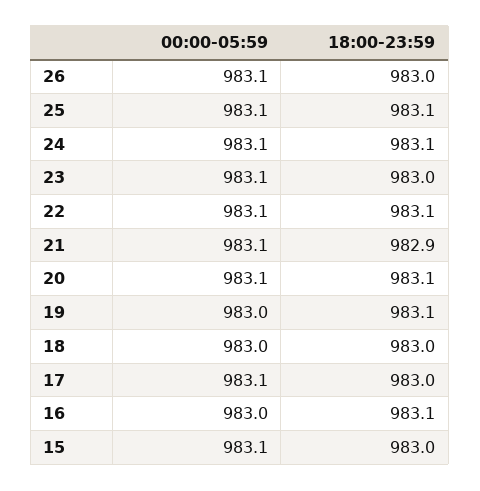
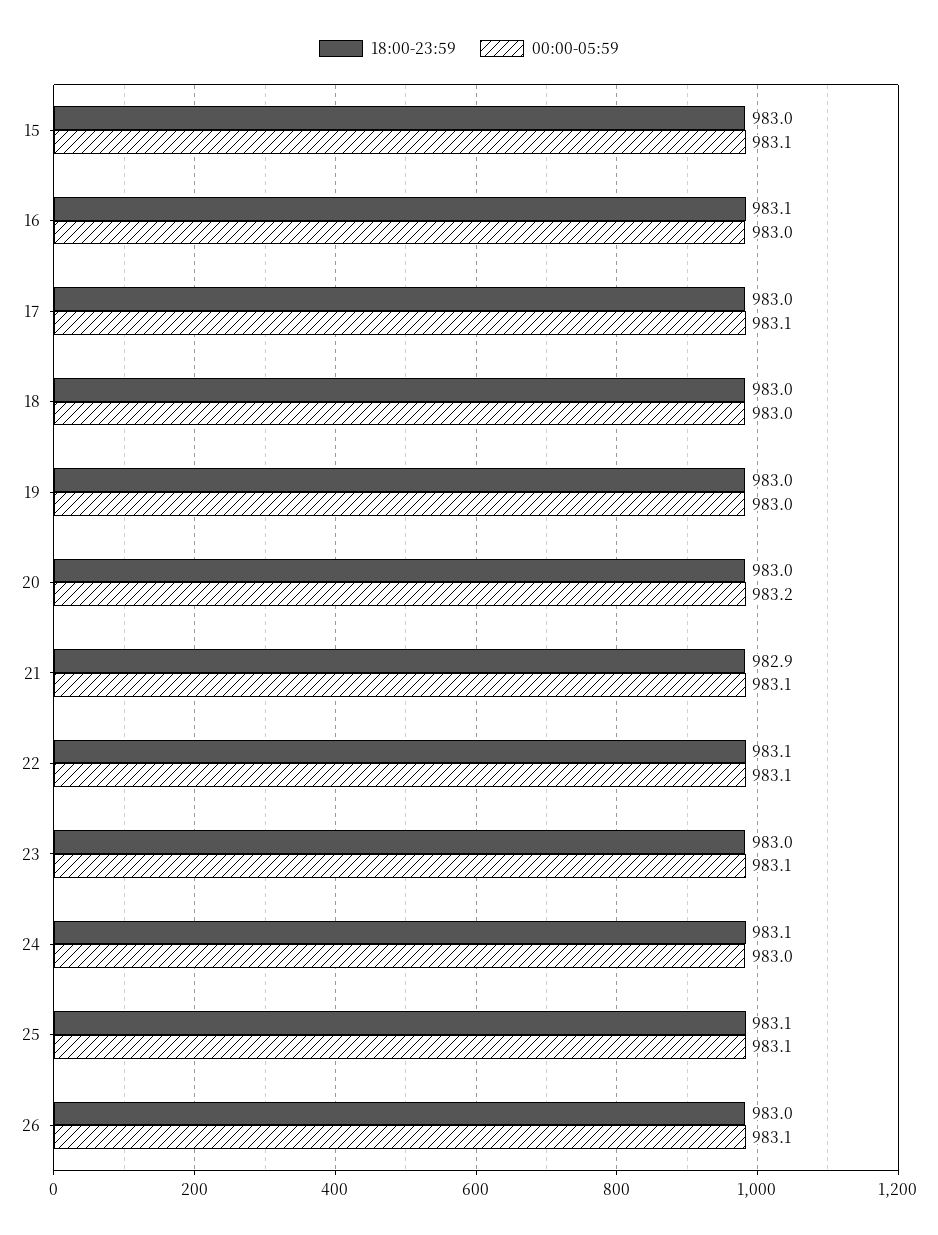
00:00-05:59, 24: 983.1 -> 983
00:00-05:59, 20: 983.1 -> 983.2
18:00-23:59, 20: 983.1 -> 983
18:00-23:59, 19: 983.1 -> 983

